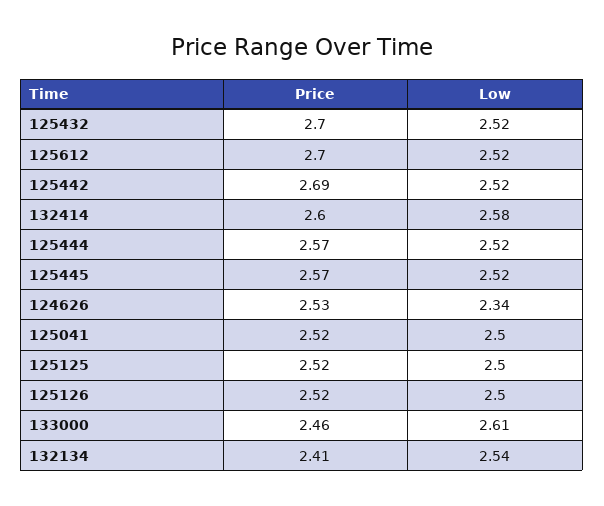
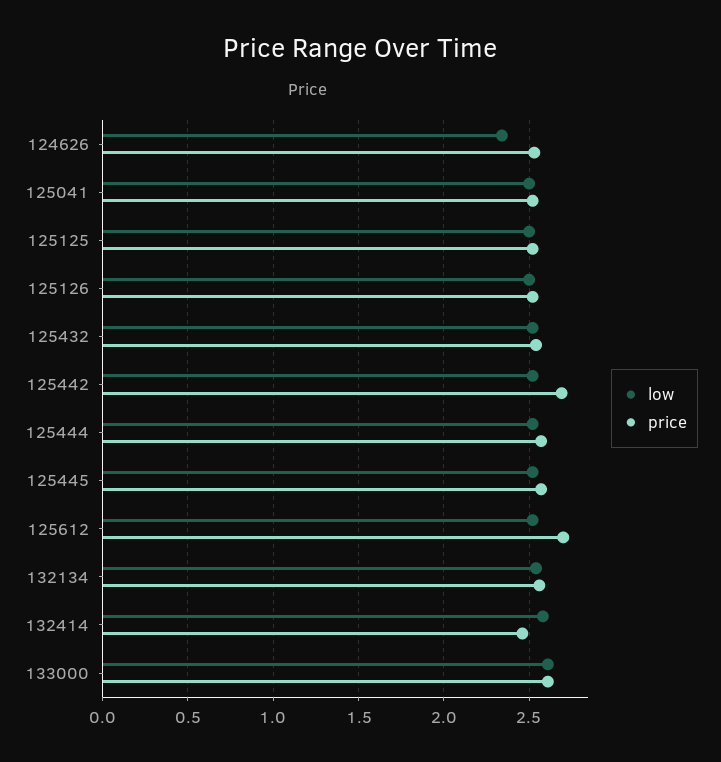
Price, 125432: 2.7 -> 2.55
Price, 132414: 2.6 -> 2.45
Price, 133000: 2.46 -> 2.6
Price, 132134: 2.41 -> 2.55

